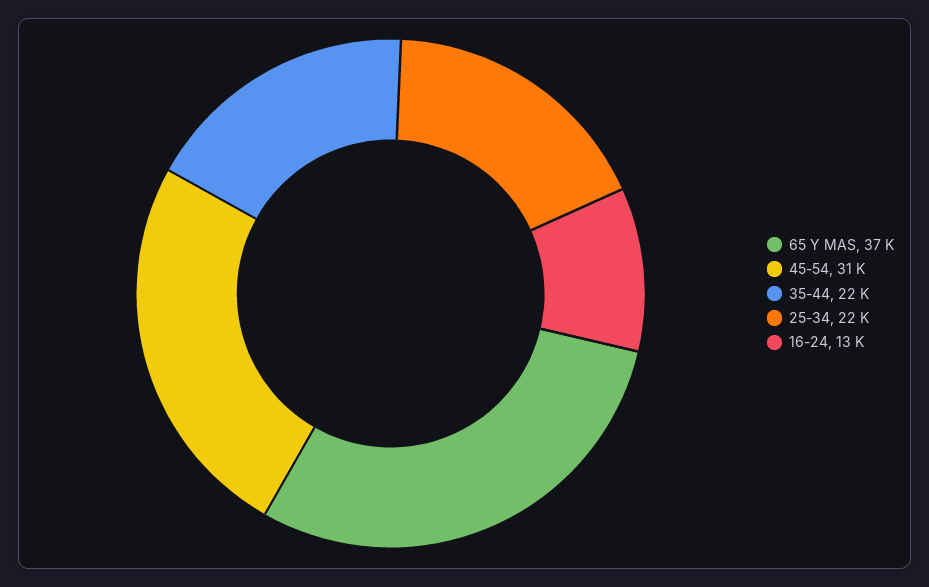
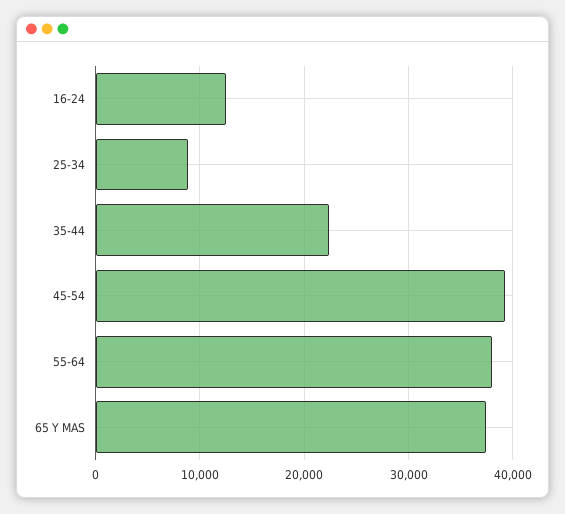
45-54: 31000 -> 39000
25-34: 22000 -> 9000
55-64: none -> 38000

